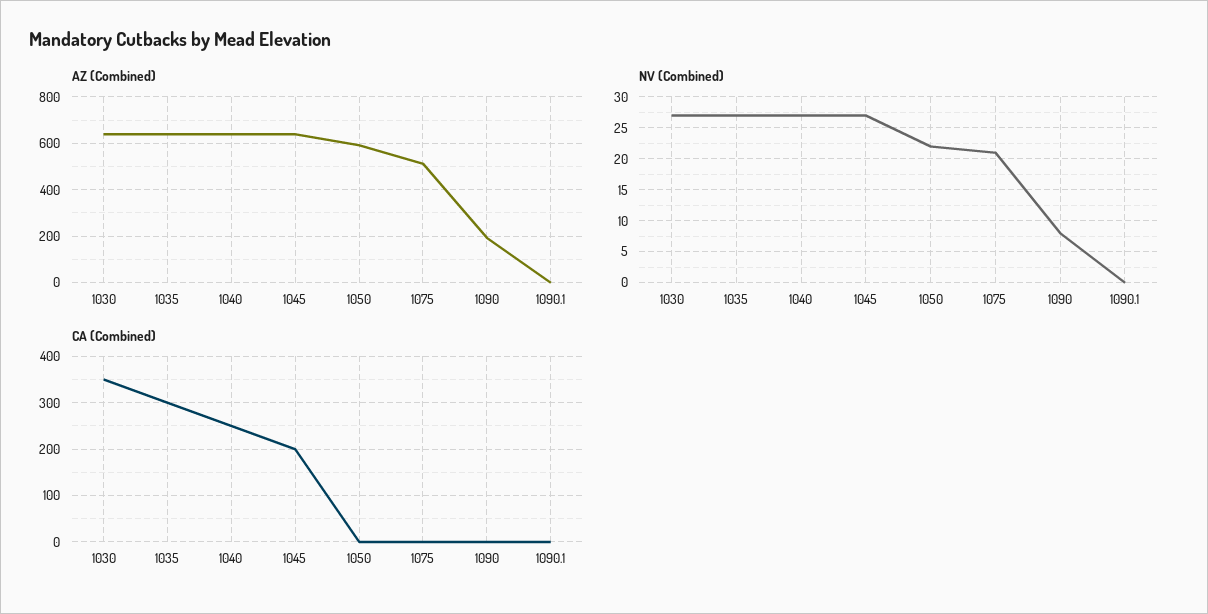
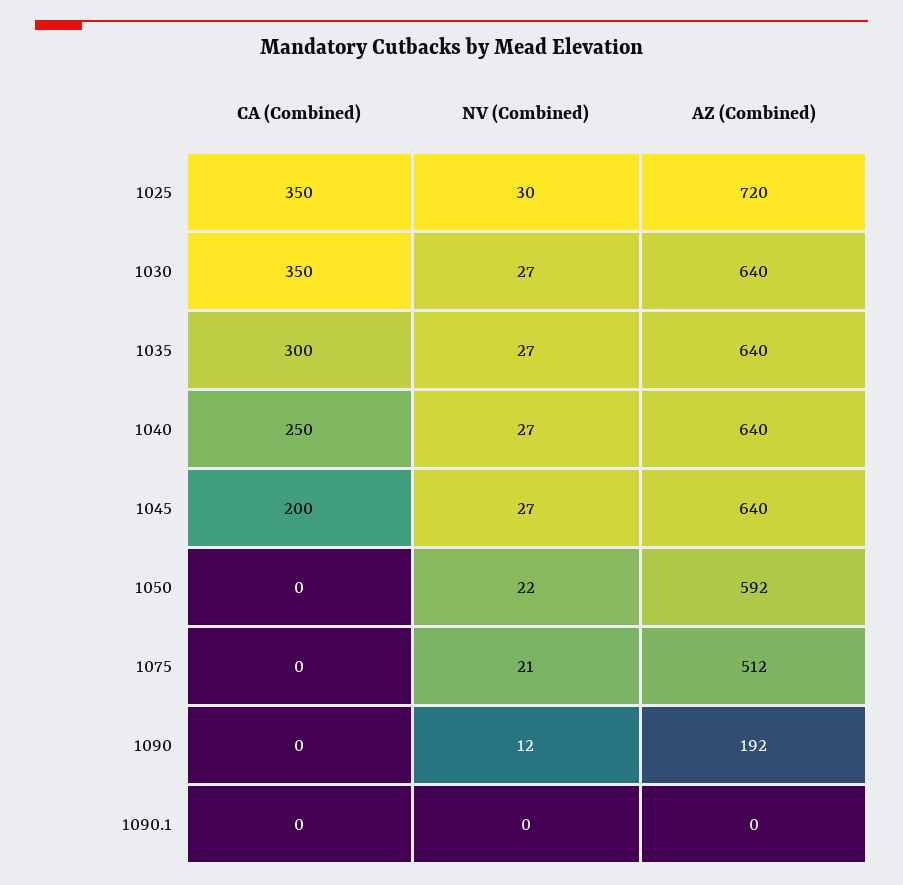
NV (Combined), 1090: 8 -> 12
CA (Combined), 1025: none -> 350
NV (Combined), 1025: none -> 30
AZ (Combined), 1025: none -> 720

